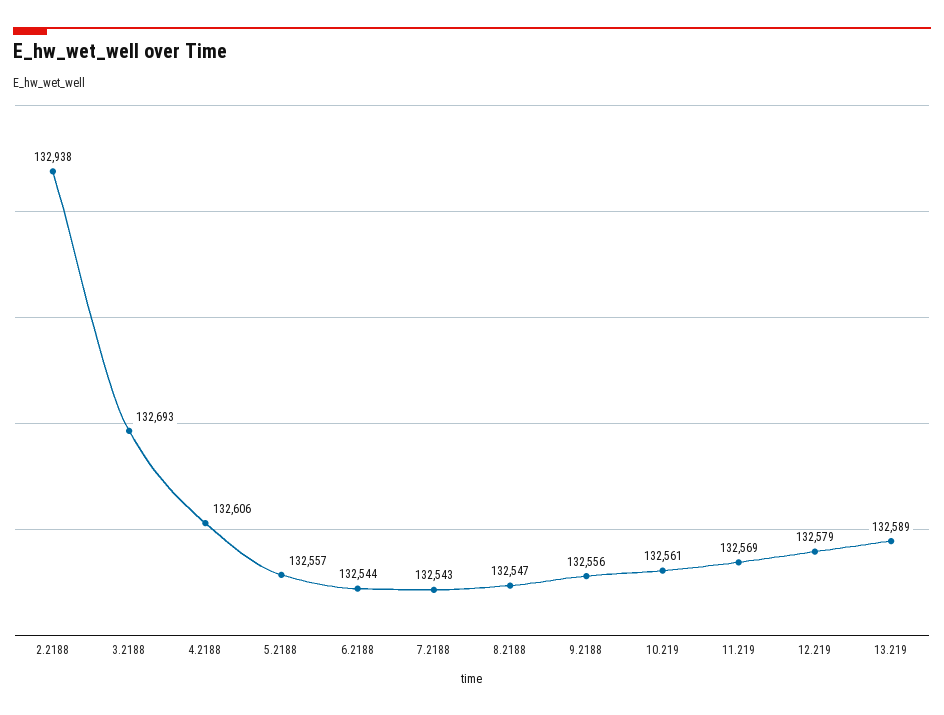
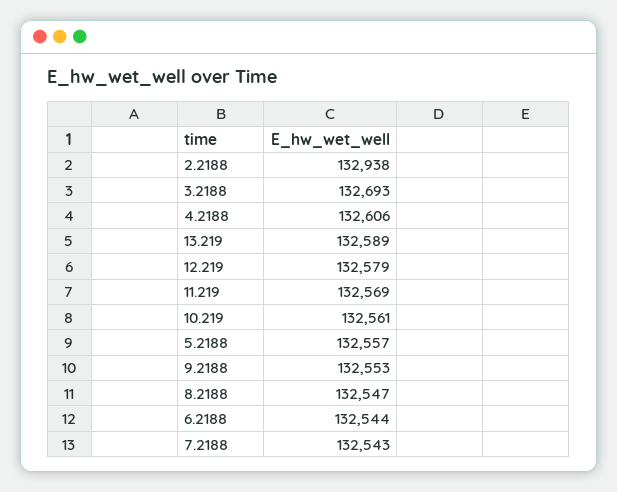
9.2188: 132556 -> 132553

